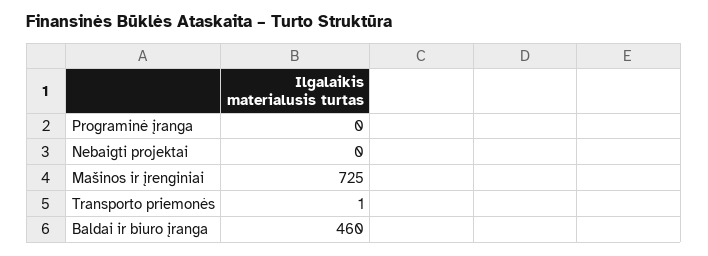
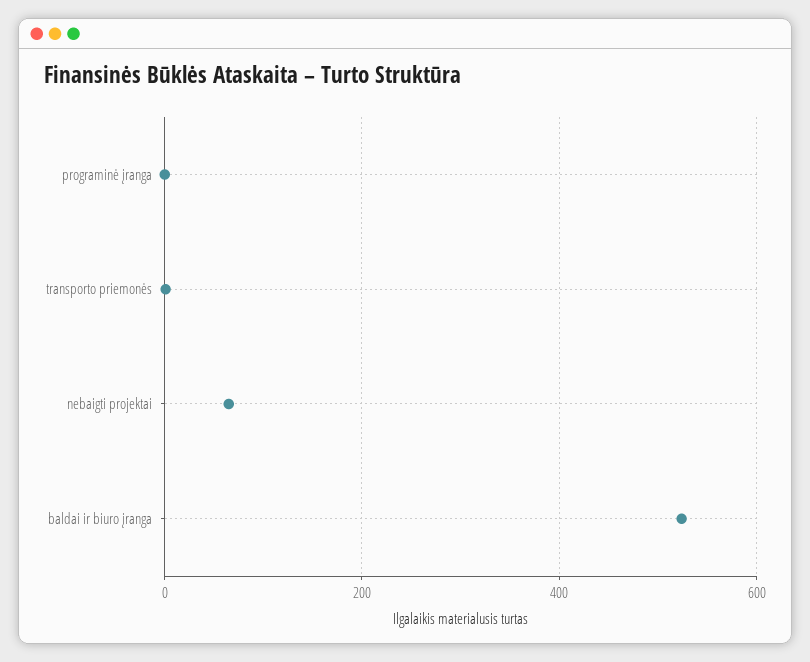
Nebaigti projektai: 0 -> 60
Mašinos ir įrenginiai: 725 -> none
Baldai ir biuro įranga: 460 -> 520

